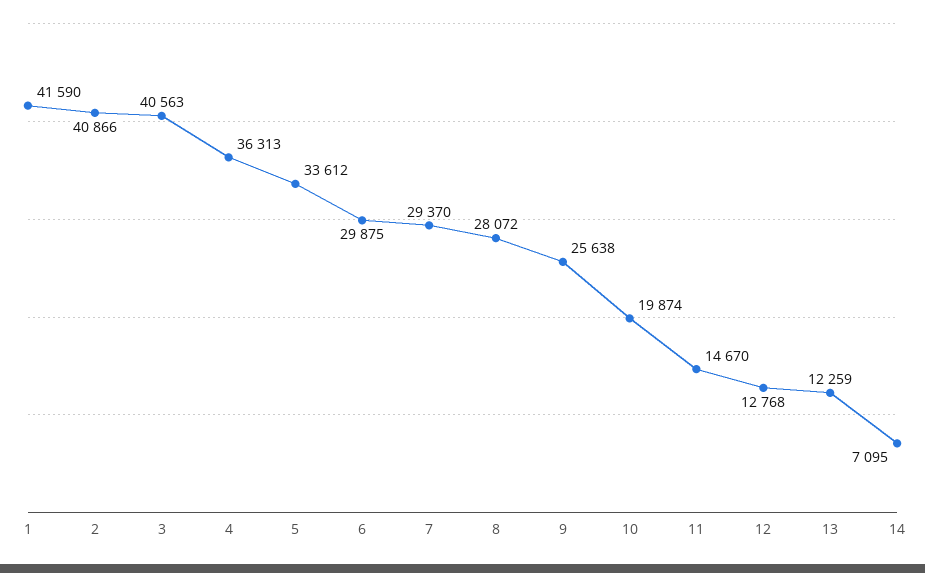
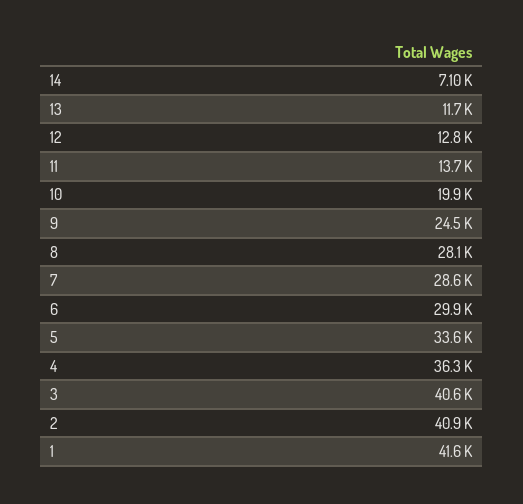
7: 29370 -> 28600
9: 25638 -> 24500
11: 14670 -> 13700
13: 12259 -> 11700

